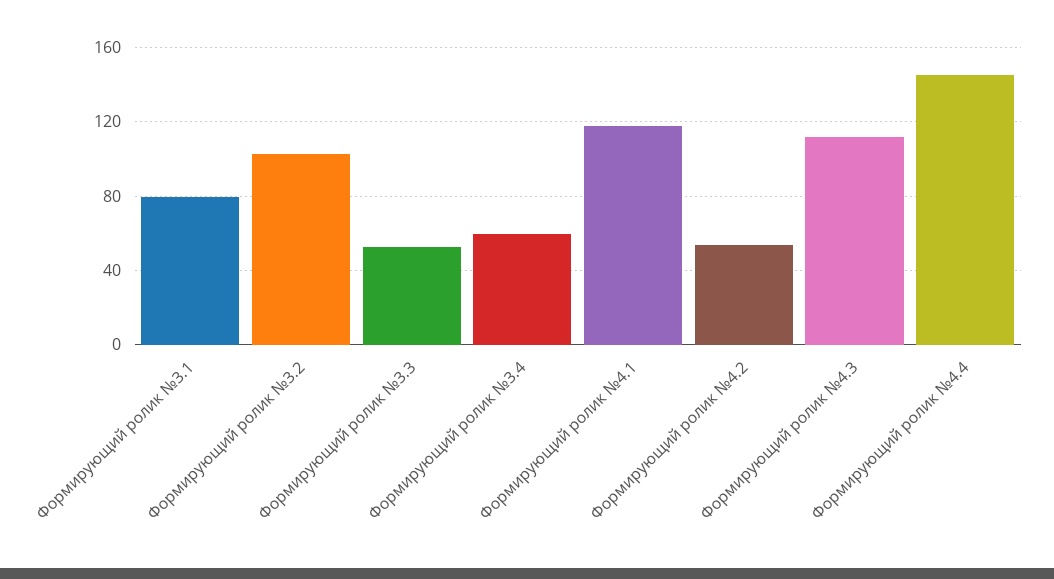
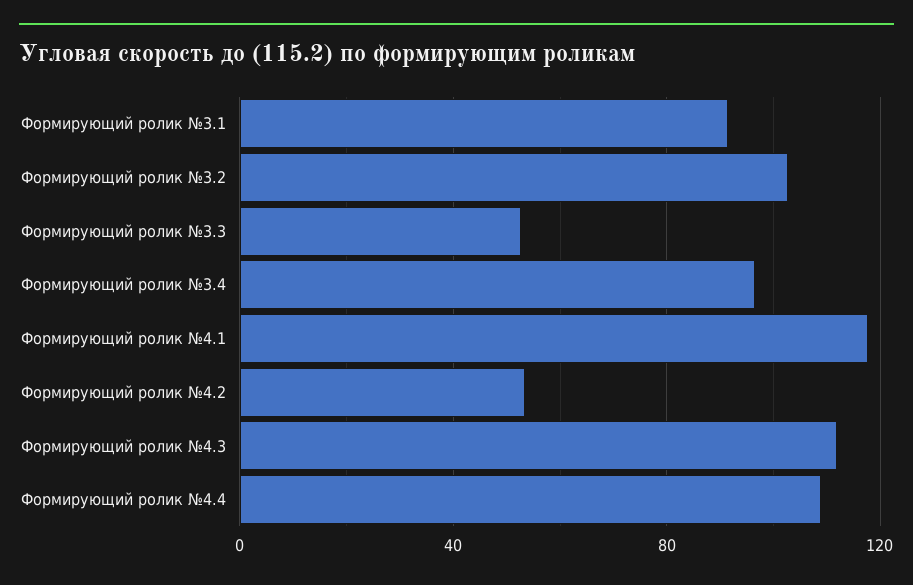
Формирующий ролик №3.1: 80 -> 90
Формирующий ролик №3.4: 60 -> 95
Формирующий ролик №4.4: 145 -> 110

